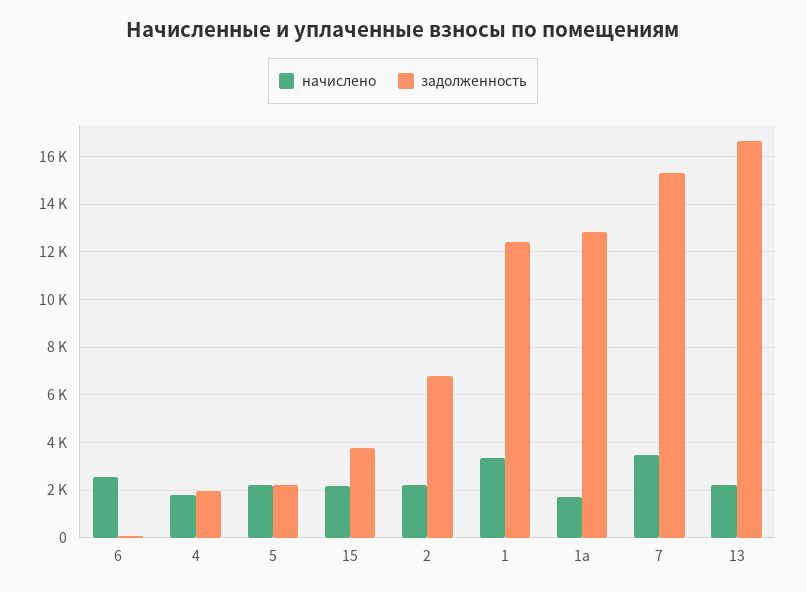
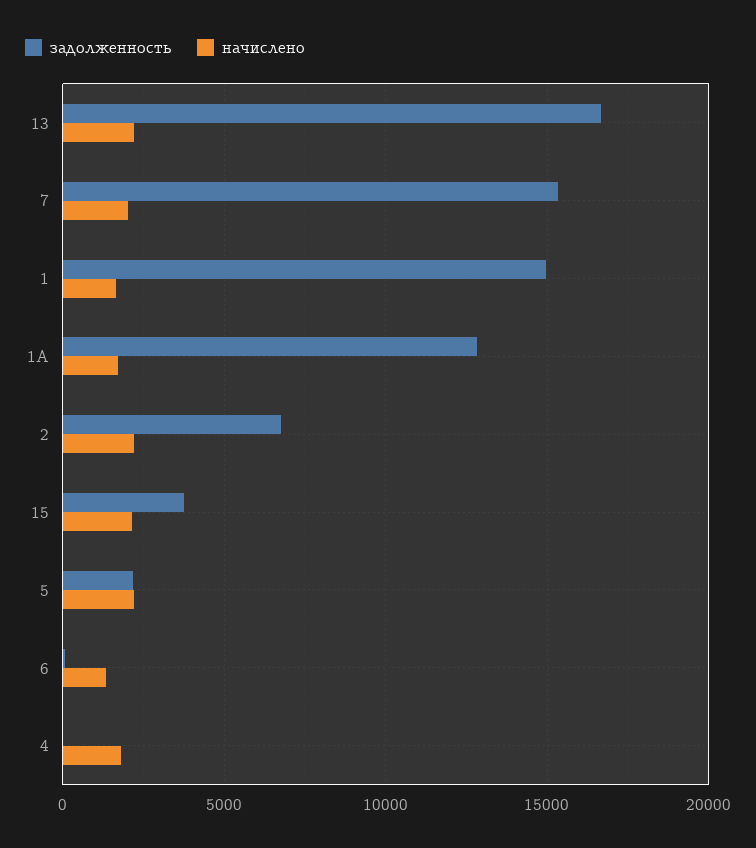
начислено, 6: 2500 -> 1500
задолженность, 4: 2000 -> 0
начислено, 1: 3500 -> 1500
задолженность, 1: 12500 -> 15000
начислено, 7: 3500 -> 2000

